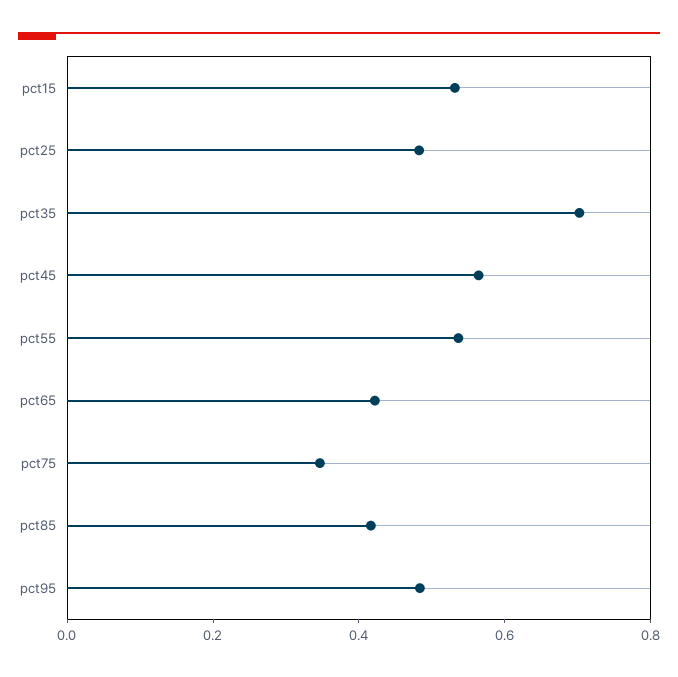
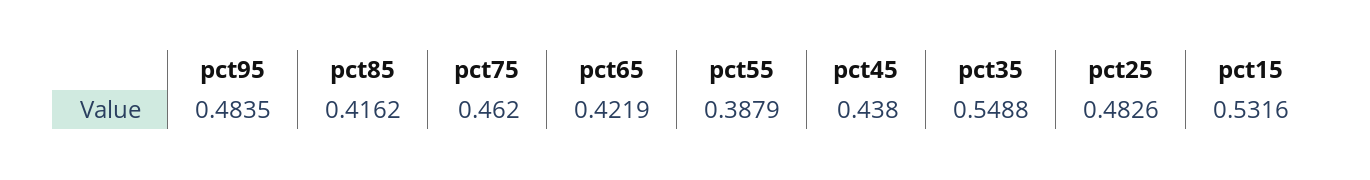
pct35: 0.7 -> 0.5488
pct45: 0.55 -> 0.438
pct55: 0.55 -> 0.3879
pct75: 0.35 -> 0.462

